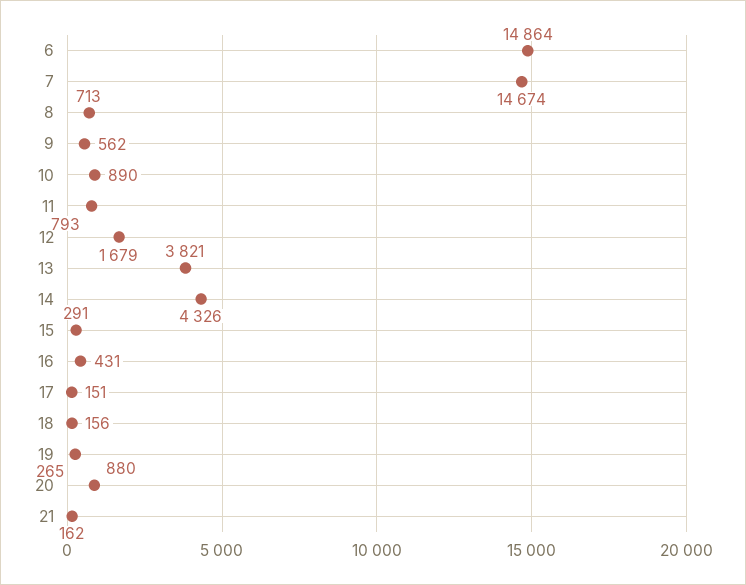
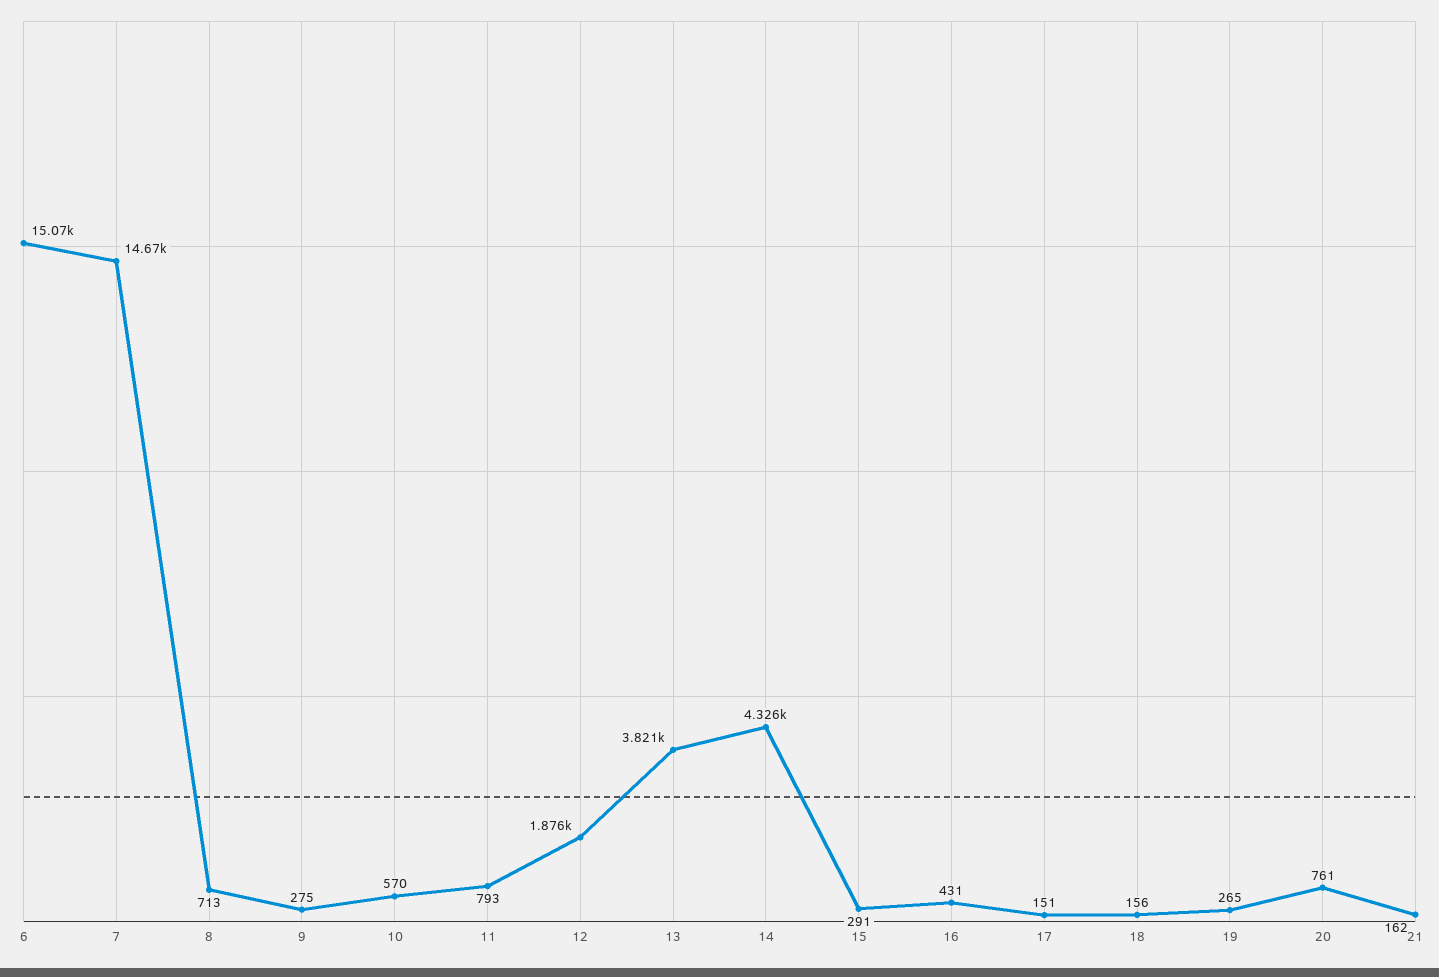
6: 14864 -> 15070
9: 562 -> 275
10: 890 -> 570
12: 1679 -> 1876
20: 880 -> 761

